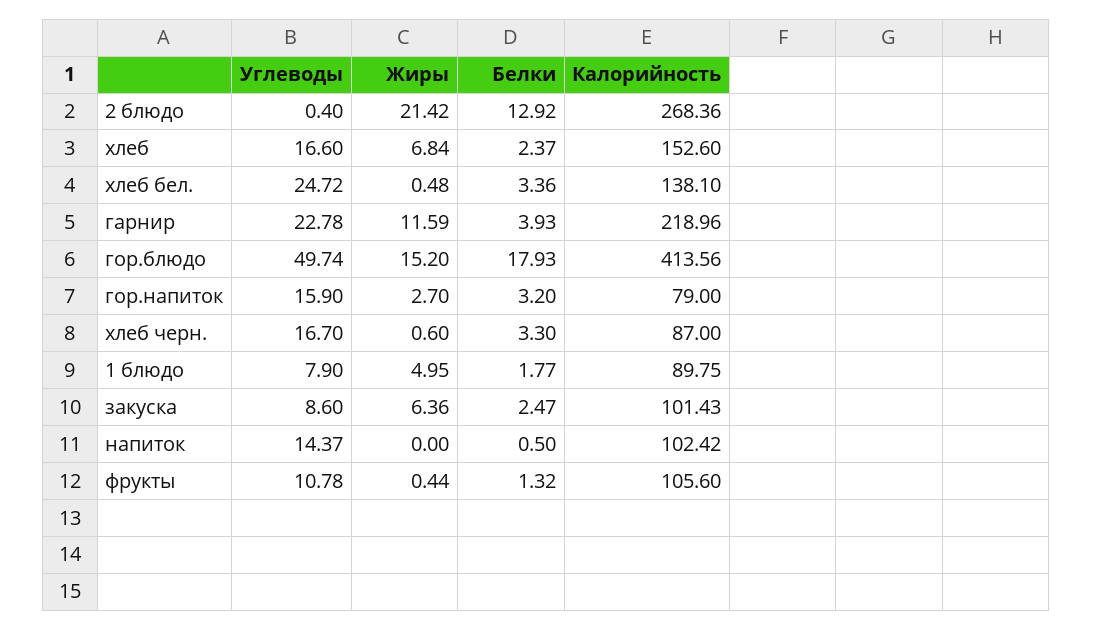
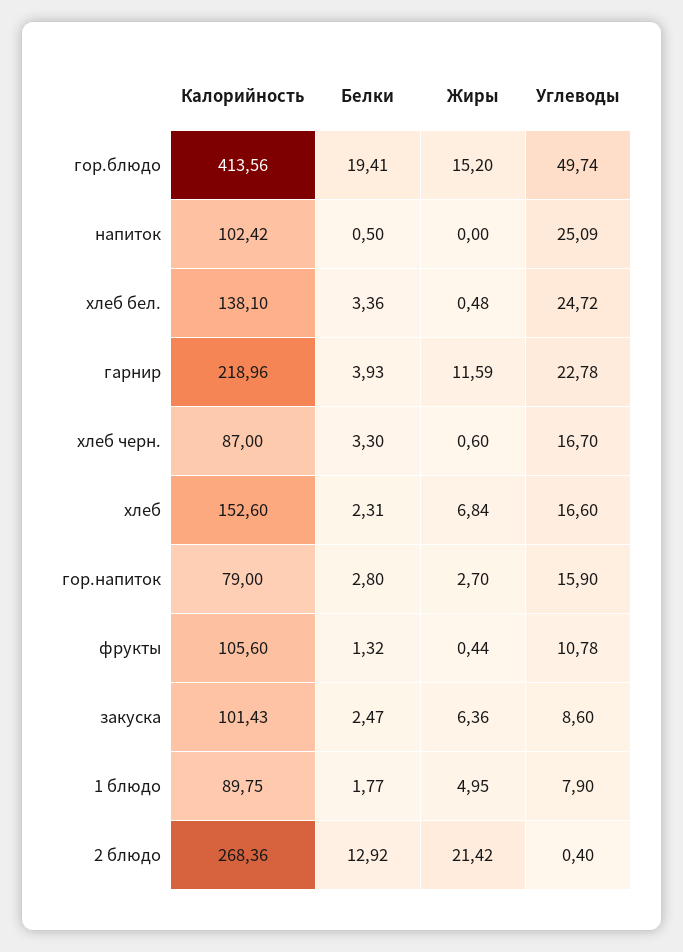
Белки, хлеб: 2.37 -> 2.31
Белки, гор.блюдо: 17.93 -> 19.41
Белки, гор.напиток: 3.2 -> 2.8
Углеводы, напиток: 14.37 -> 25.09

